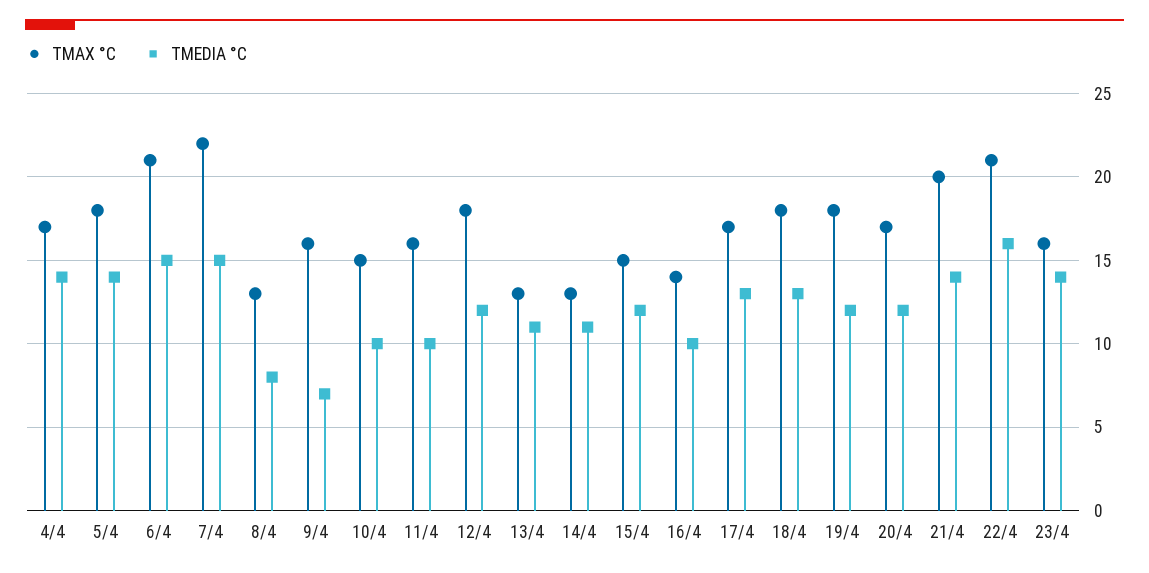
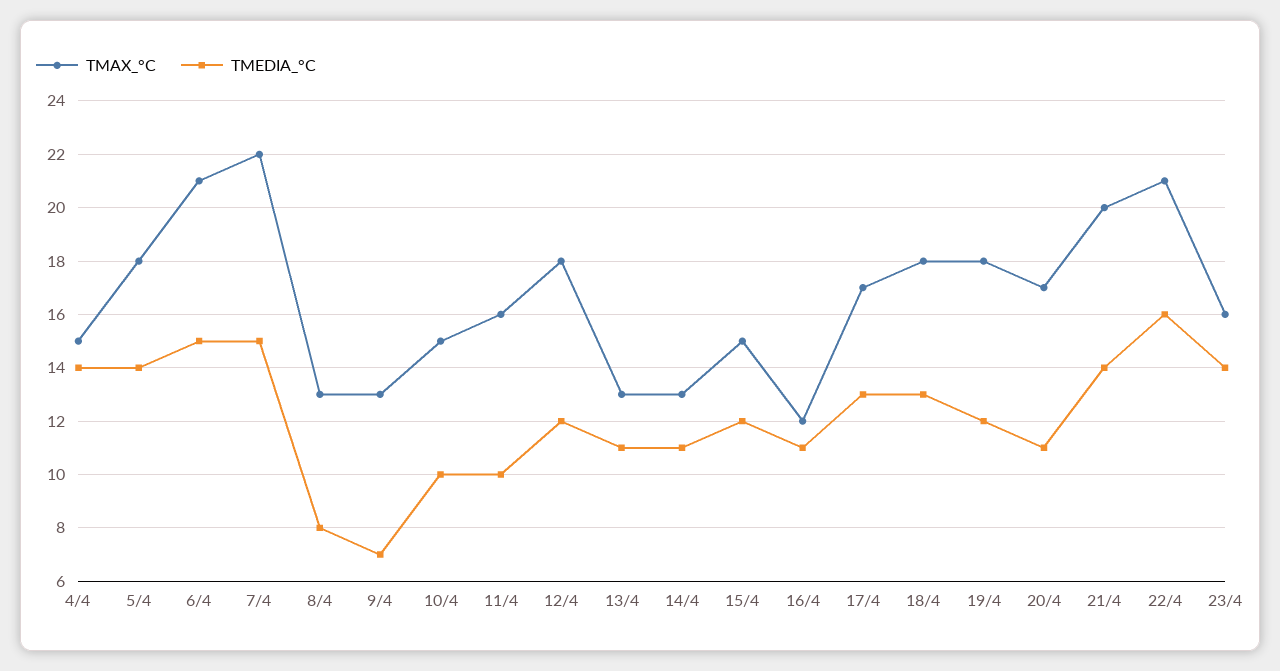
TMAX °C, 4/4: 17 -> 15
TMAX °C, 9/4: 16 -> 13
TMAX °C, 16/4: 14 -> 12
TMEDIA °C, 16/4: 10 -> 11
TMEDIA °C, 20/4: 12 -> 11

